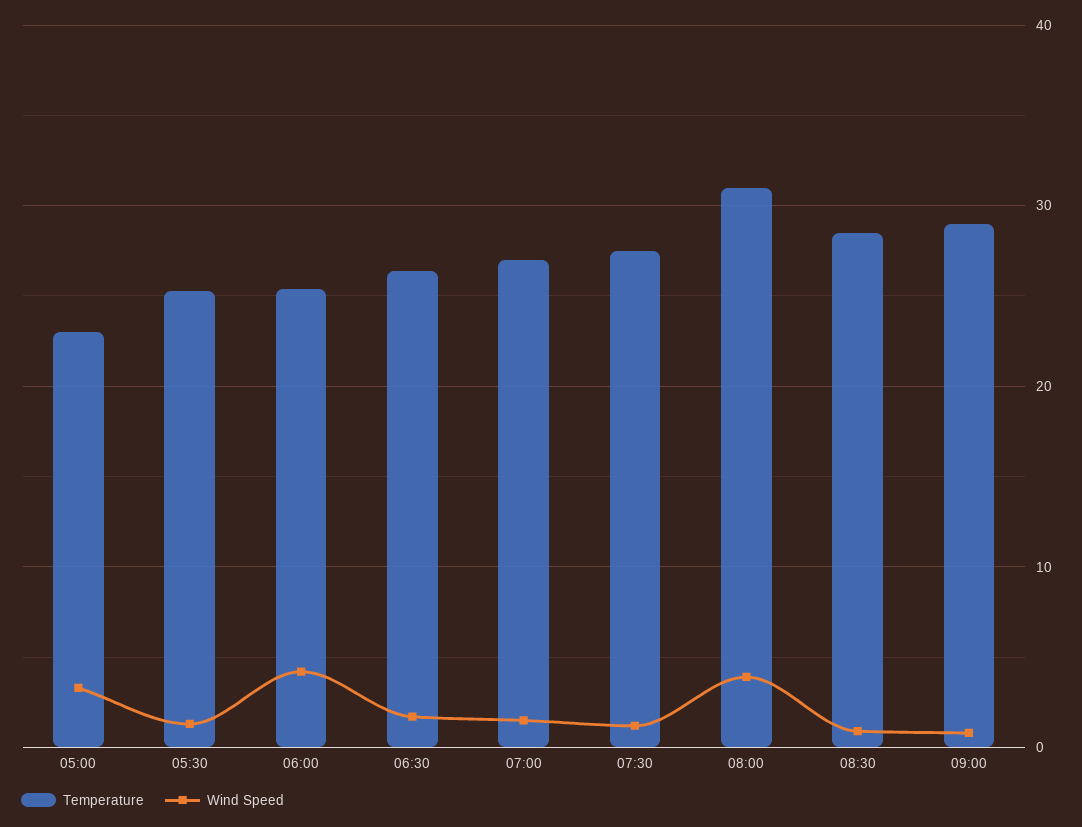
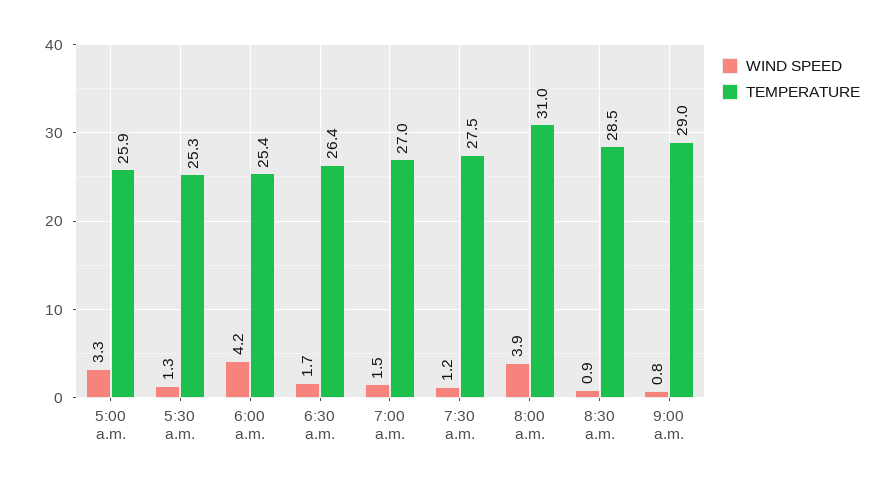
Temperature, 05:00: 23 -> 25.9

